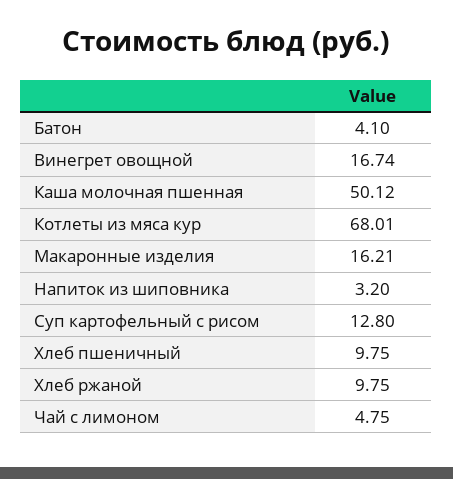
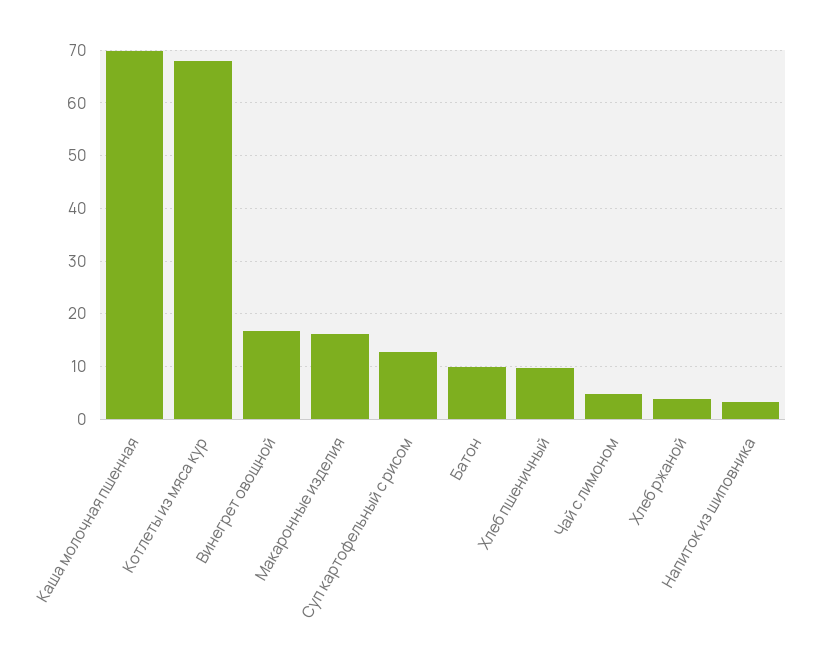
Батон: 4.1 -> 10
Каша молочная пшенная: 50.12 -> 70
Хлеб ржаной: 9.75 -> 4

